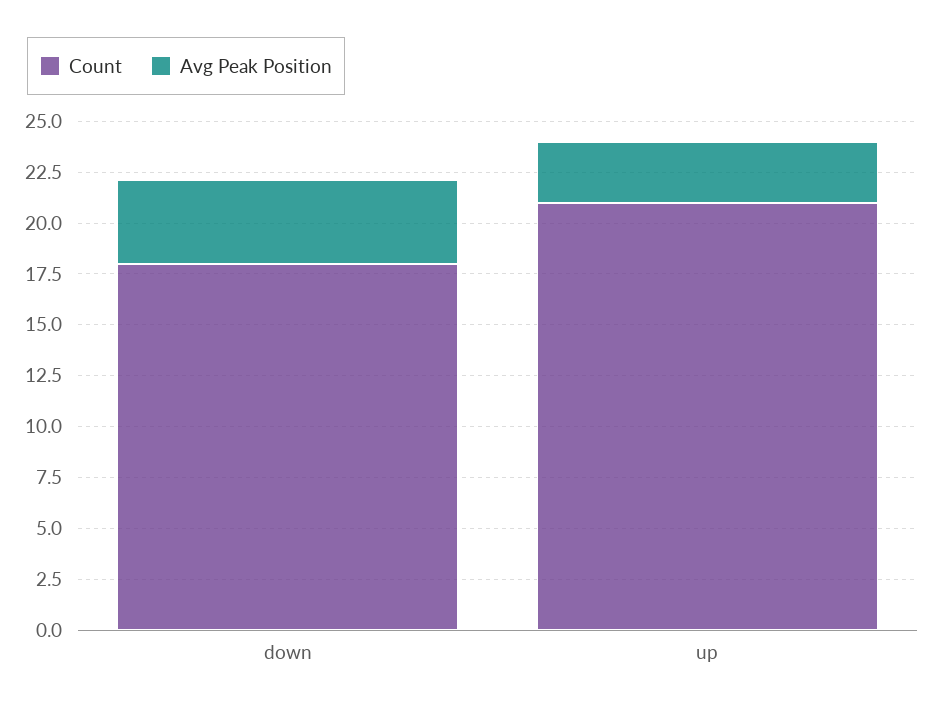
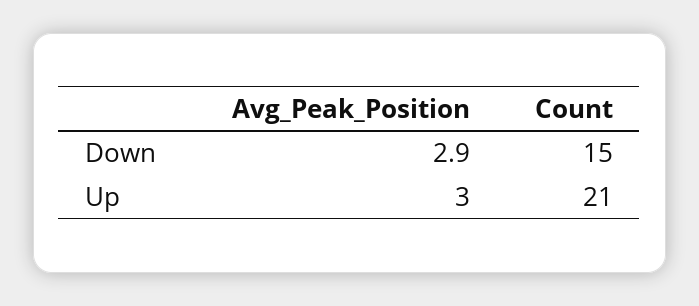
Count, down: 18 -> 15
Avg Peak Position, down: 4 -> 2.9

